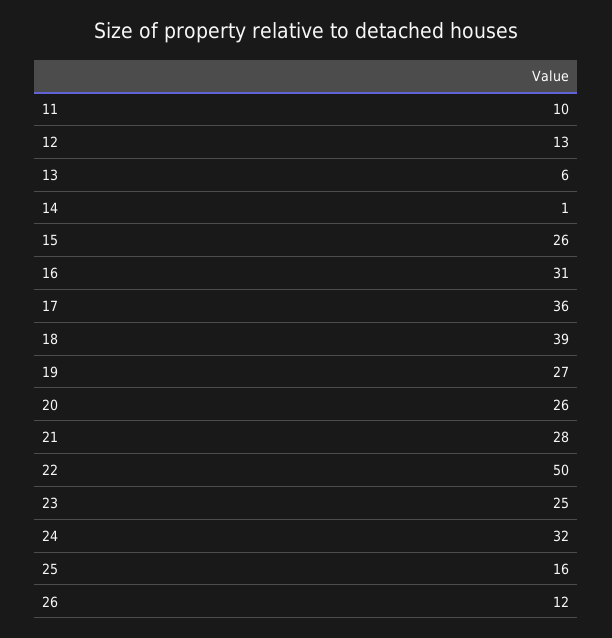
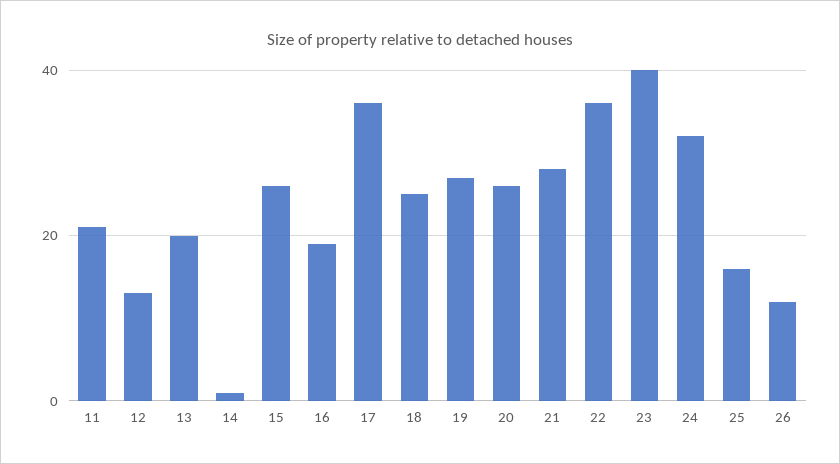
11: 10 -> 20
13: 6 -> 20
16: 31 -> 20
18: 39 -> 25
22: 50 -> 35
23: 25 -> 40

